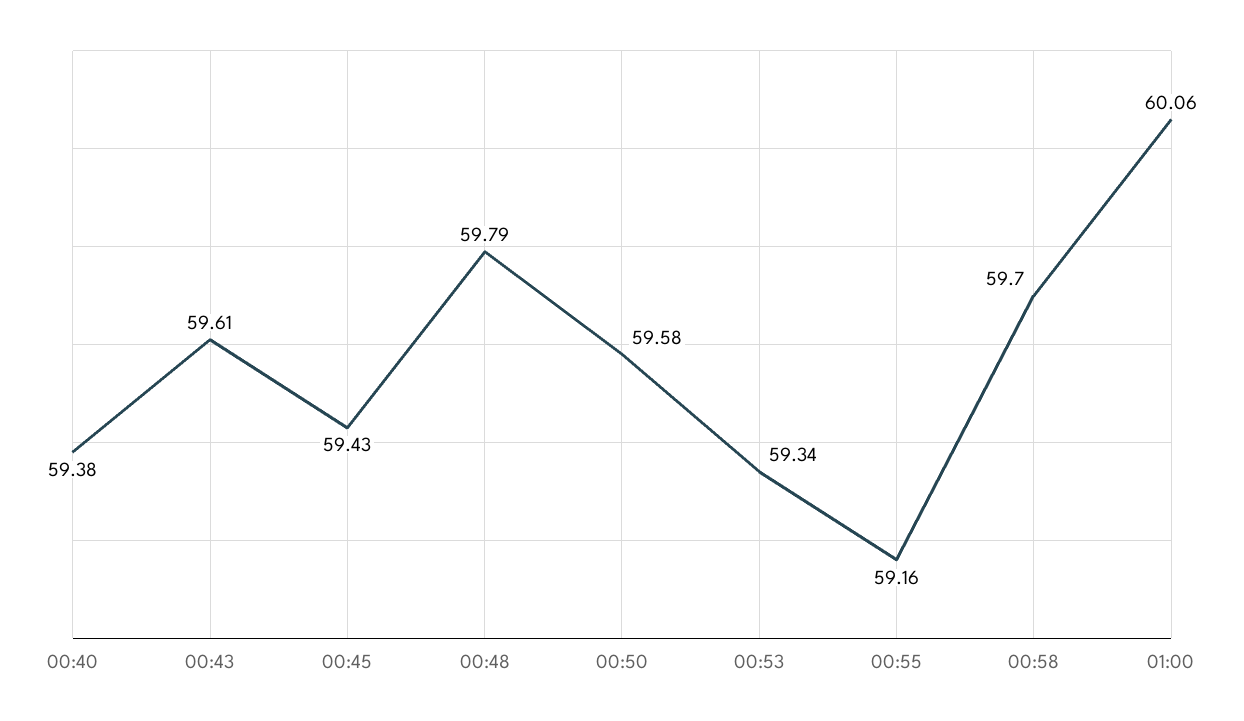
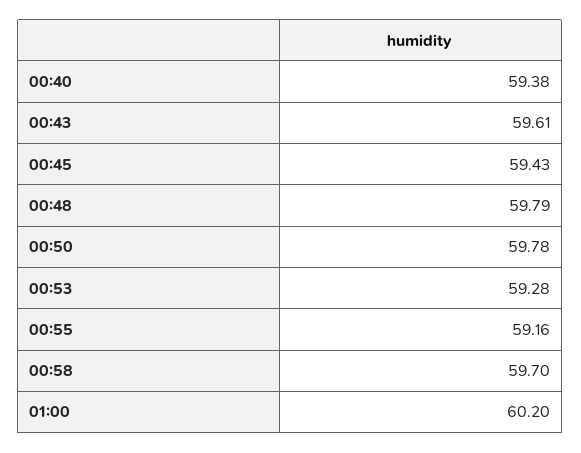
00:50: 59.58 -> 59.78
00:53: 59.34 -> 59.28
01:00: 60.06 -> 60.2

